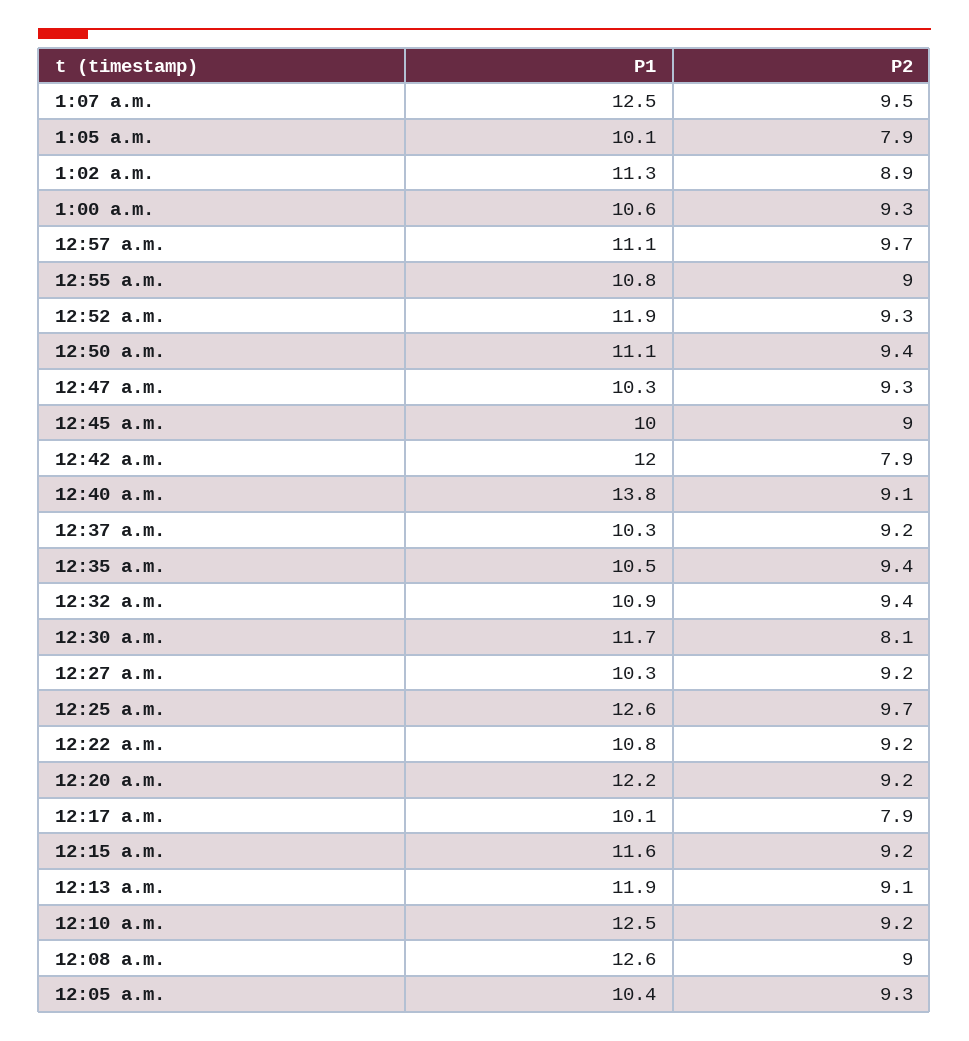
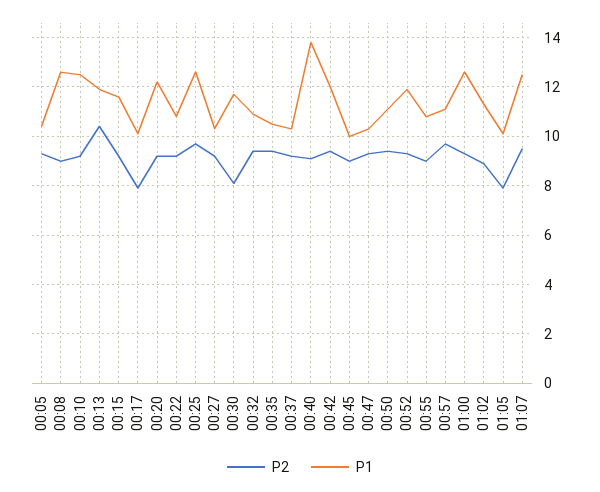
P1, 1:00 a.m.: 10.6 -> 12.5
P2, 12:42 a.m.: 7.9 -> 9.5
P2, 12:13 a.m.: 9.1 -> 10.5

